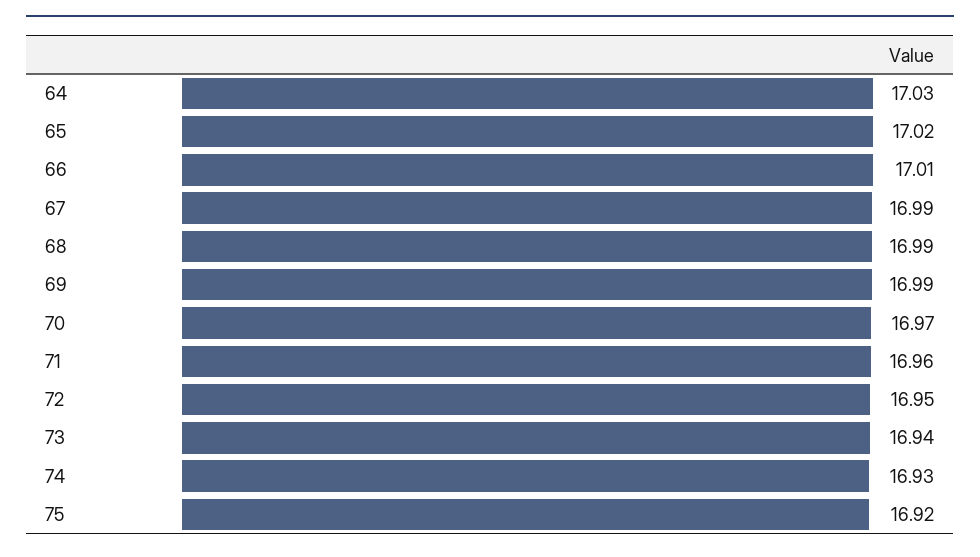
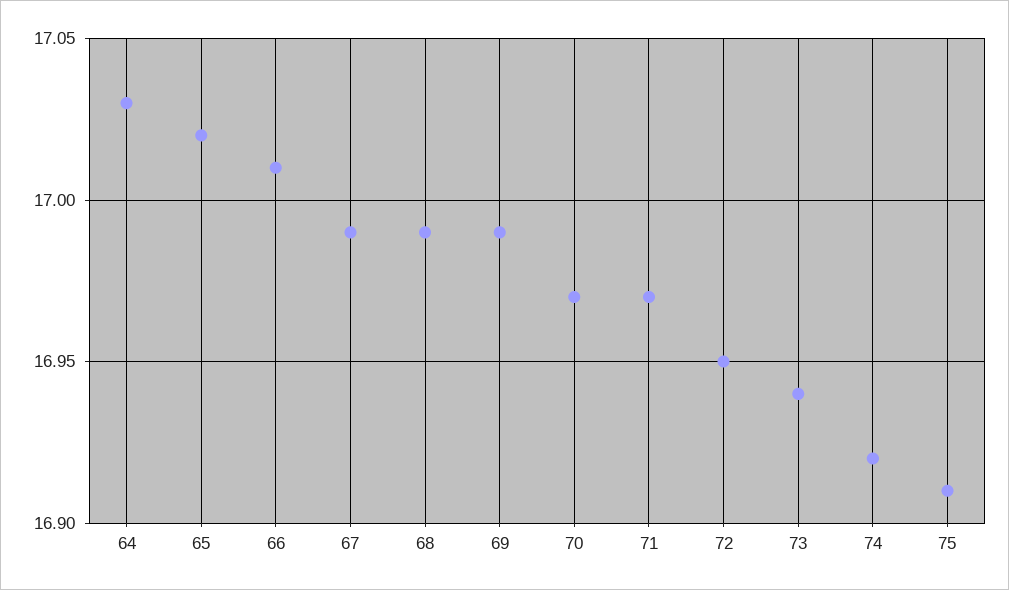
71: 16.96 -> 16.97
74: 16.93 -> 16.92
75: 16.92 -> 16.91

